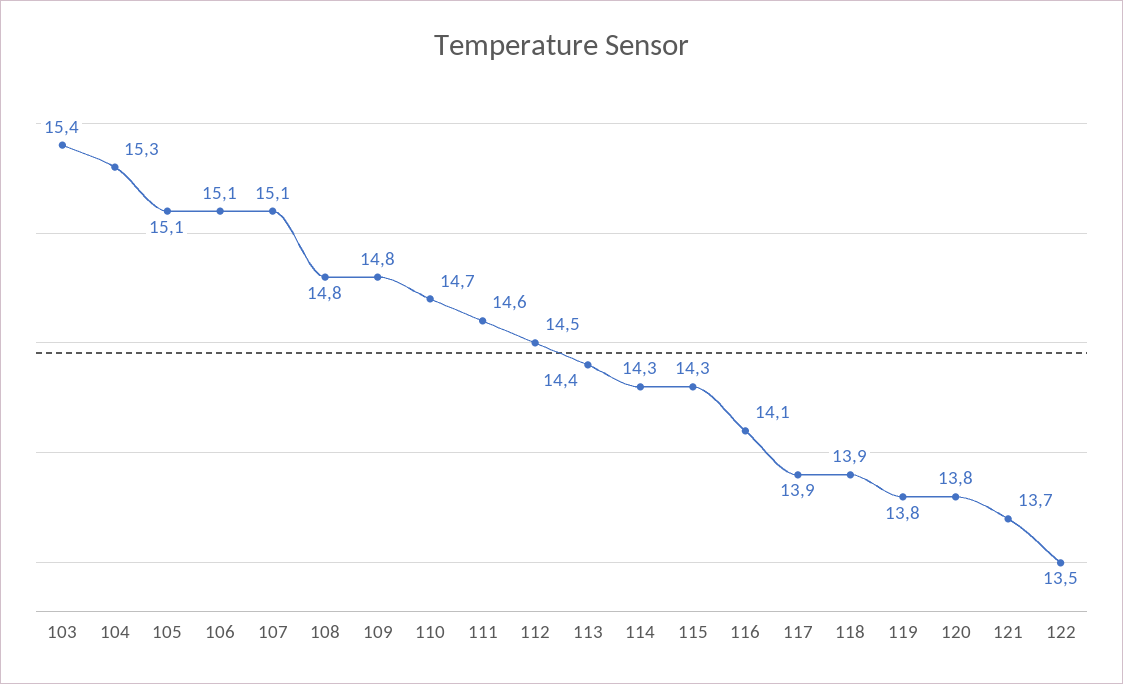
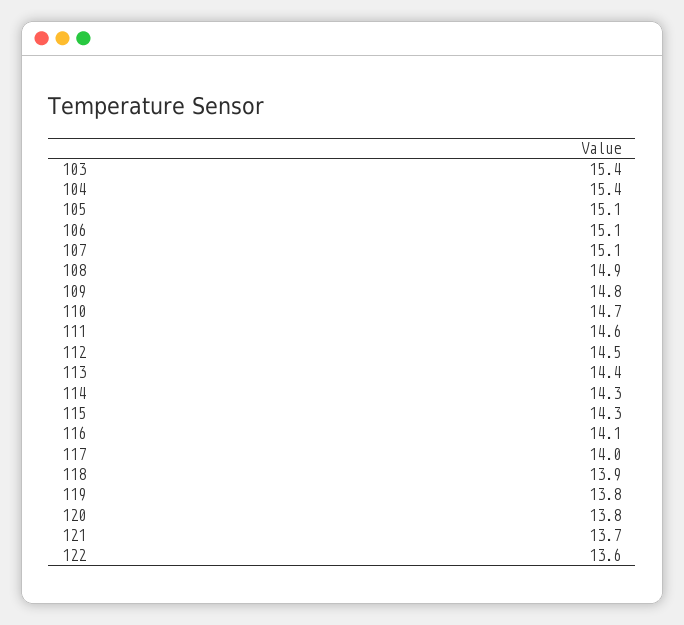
104: 15.3 -> 15.4
108: 14.8 -> 14.9
117: 13.9 -> 14
122: 13.5 -> 13.6

